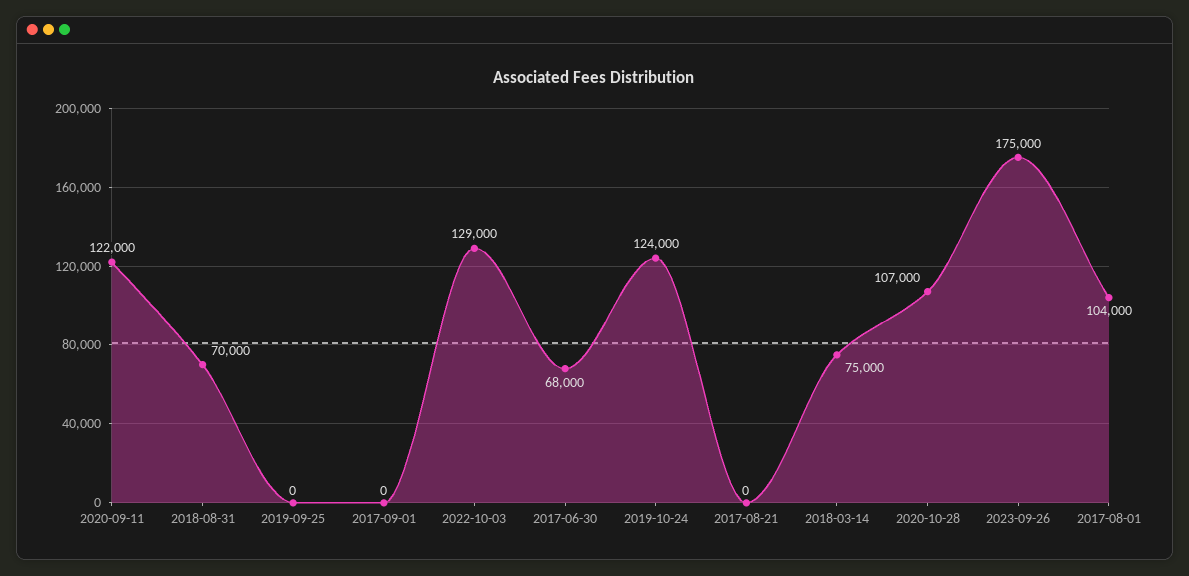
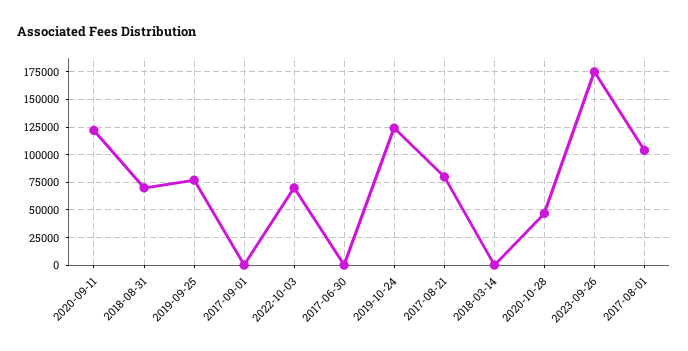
2019-09-25: 0 -> 75000
2022-10-03: 129000 -> 75000
2017-06-30: 68000 -> 0
2017-08-21: 0 -> 75000
2018-03-14: 75000 -> 0
2020-10-28: 107000 -> 50000

